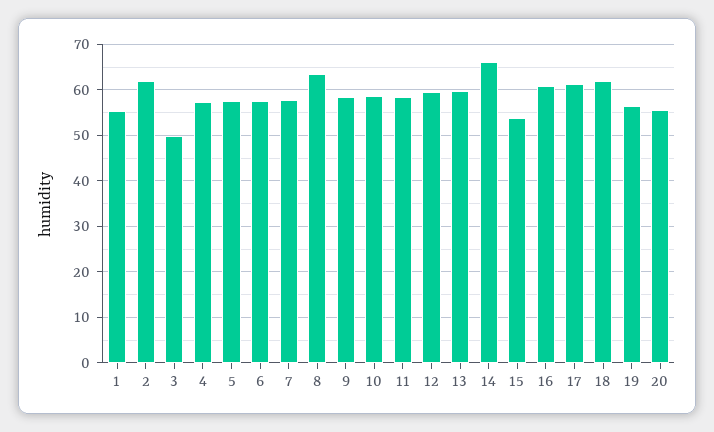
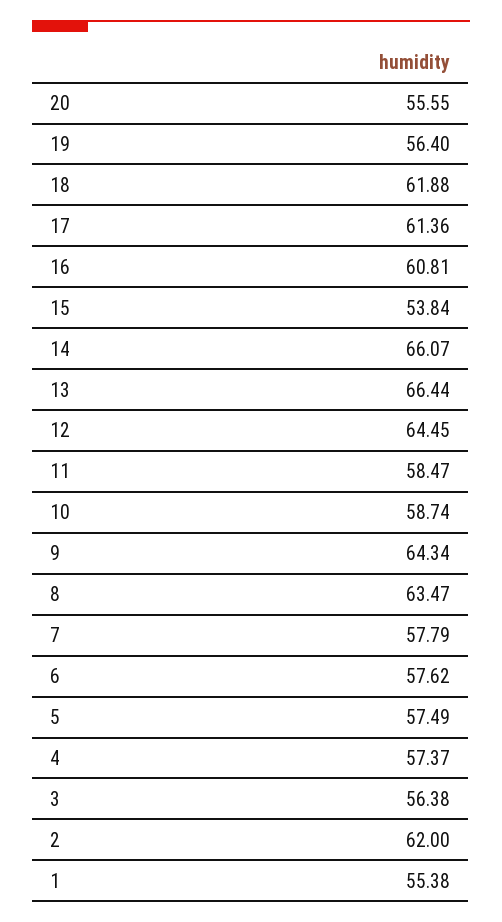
3: 50 -> 56.38
9: 58 -> 64.34
12: 60 -> 64.45
13: 60 -> 66.44

